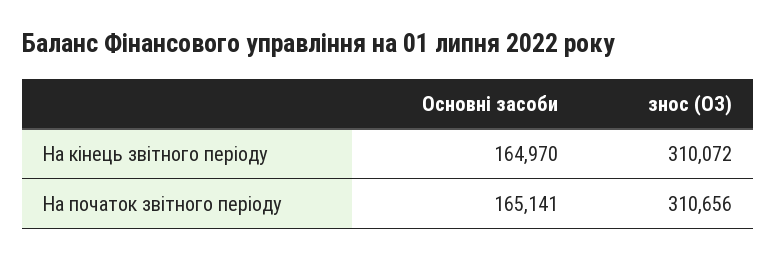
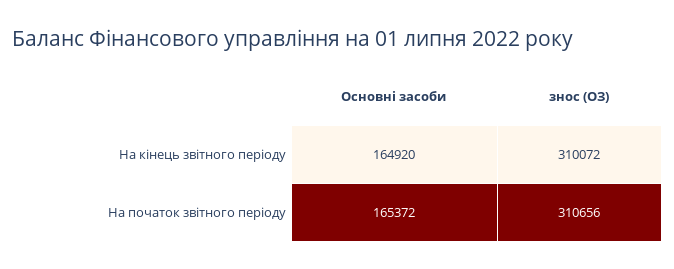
Основні засоби, На кінець звітного періоду: 164970 -> 164920
Основні засоби, На початок звітного періоду: 165141 -> 165372

